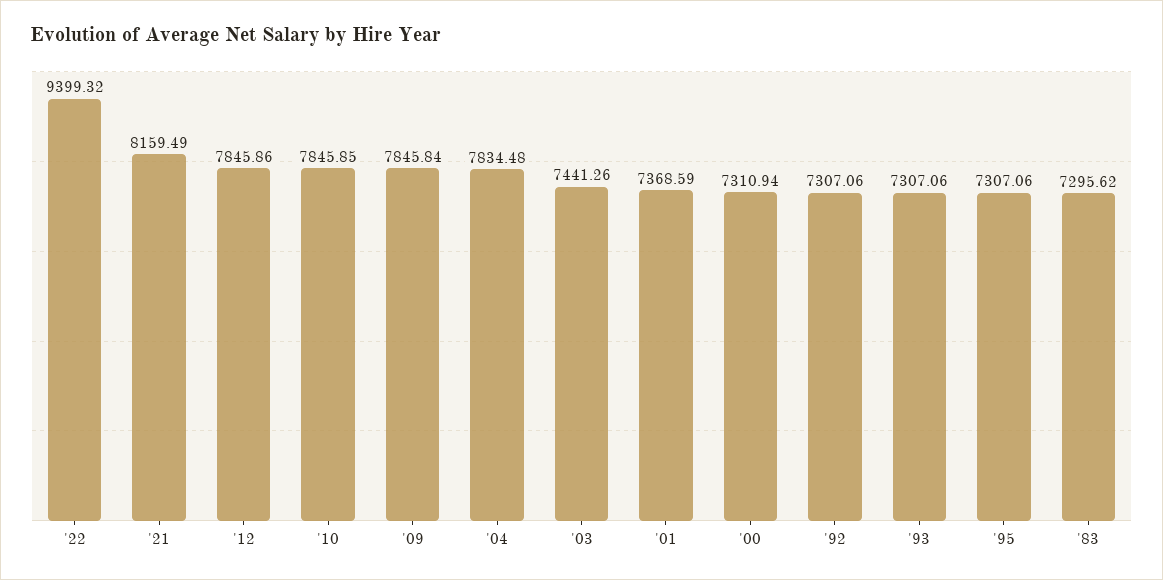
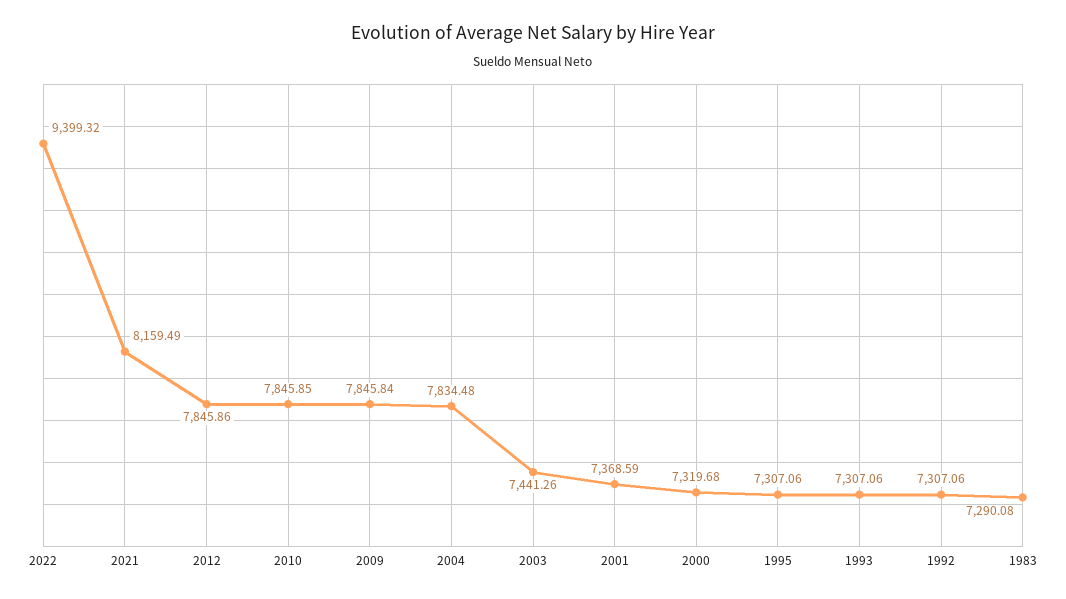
'00: 7310.94 -> 7319.68
'83: 7295.62 -> 7290.08

